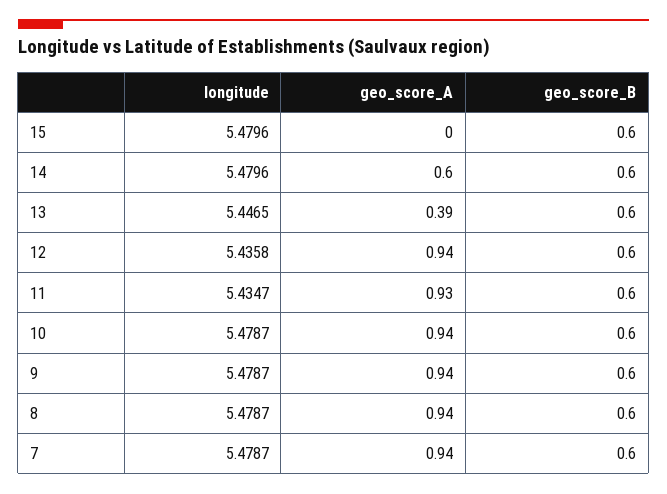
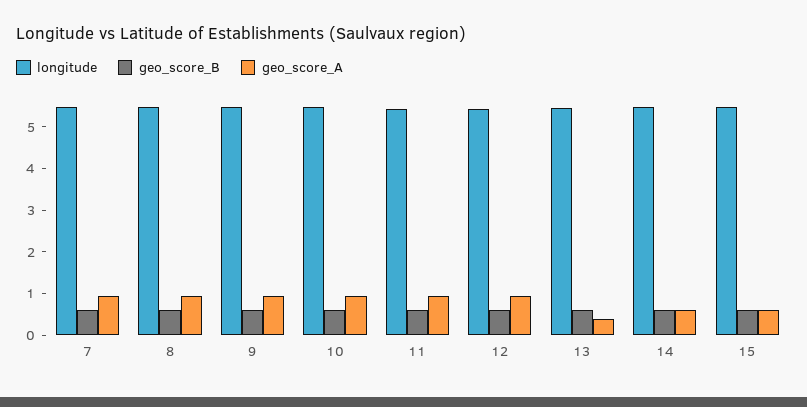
geo_score_A, 15: 0 -> 0.6

